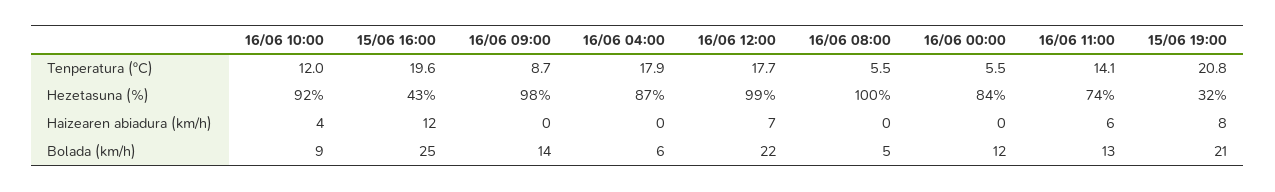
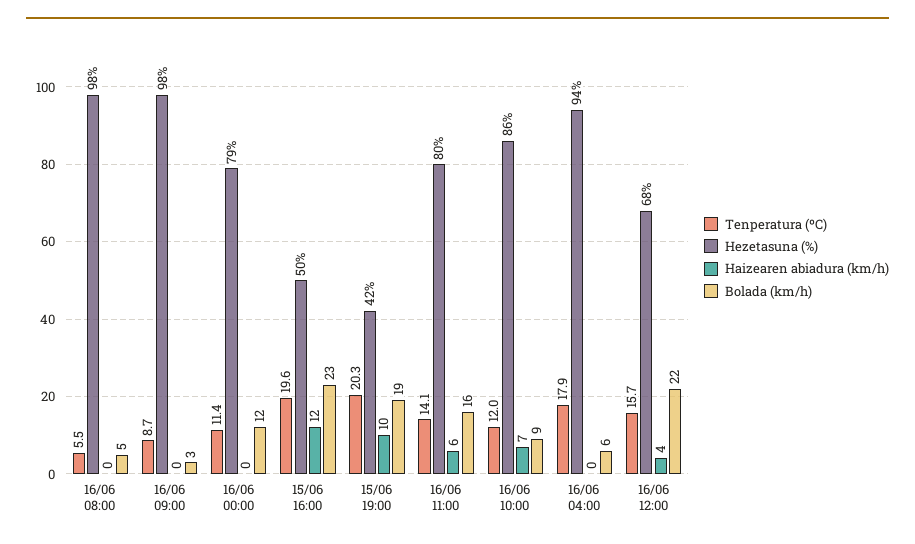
Tenperatura (ºC), 16/06 12:00: 17.7 -> 15.7
Tenperatura (ºC), 16/06 00:00: 5.5 -> 11.4
Tenperatura (ºC), 15/06 19:00: 20.8 -> 20.3
Hezetasuna (%), 16/06 10:00: 92 -> 86
Hezetasuna (%), 15/06 16:00: 43 -> 50
Hezetasuna (%), 16/06 04:00: 87 -> 94
Hezetasuna (%), 16/06 12:00: 99 -> 68
Hezetasuna (%), 16/06 08:00: 100 -> 98
Hezetasuna (%), 16/06 00:00: 84 -> 79
Hezetasuna (%), 16/06 11:00: 74 -> 80
Hezetasuna (%), 15/06 19:00: 32 -> 42
Haizearen abiadura (km/h), 16/06 10:00: 4 -> 7
Haizearen abiadura (km/h), 16/06 12:00: 7 -> 4
Haizearen abiadura (km/h), 15/06 19:00: 8 -> 10
Bolada (km/h), 15/06 16:00: 25 -> 23
Bolada (km/h), 16/06 09:00: 14 -> 3
Bolada (km/h), 16/06 11:00: 13 -> 16
Bolada (km/h), 15/06 19:00: 21 -> 19

